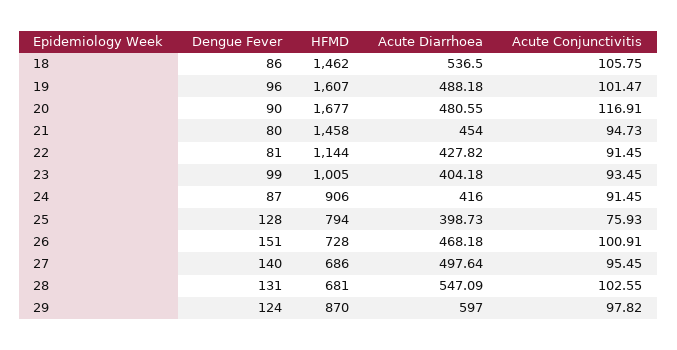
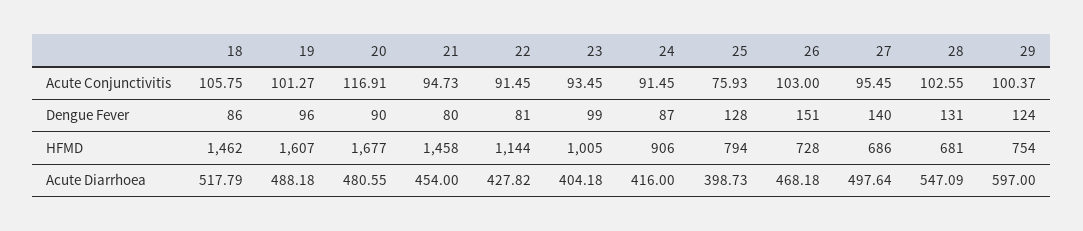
Acute Diarrhoea, 18: 536.5 -> 517.79
Acute Conjunctivitis, 19: 101.47 -> 101.27
Acute Conjunctivitis, 26: 100.91 -> 103
HFMD, 29: 870 -> 754
Acute Conjunctivitis, 29: 97.82 -> 100.37

